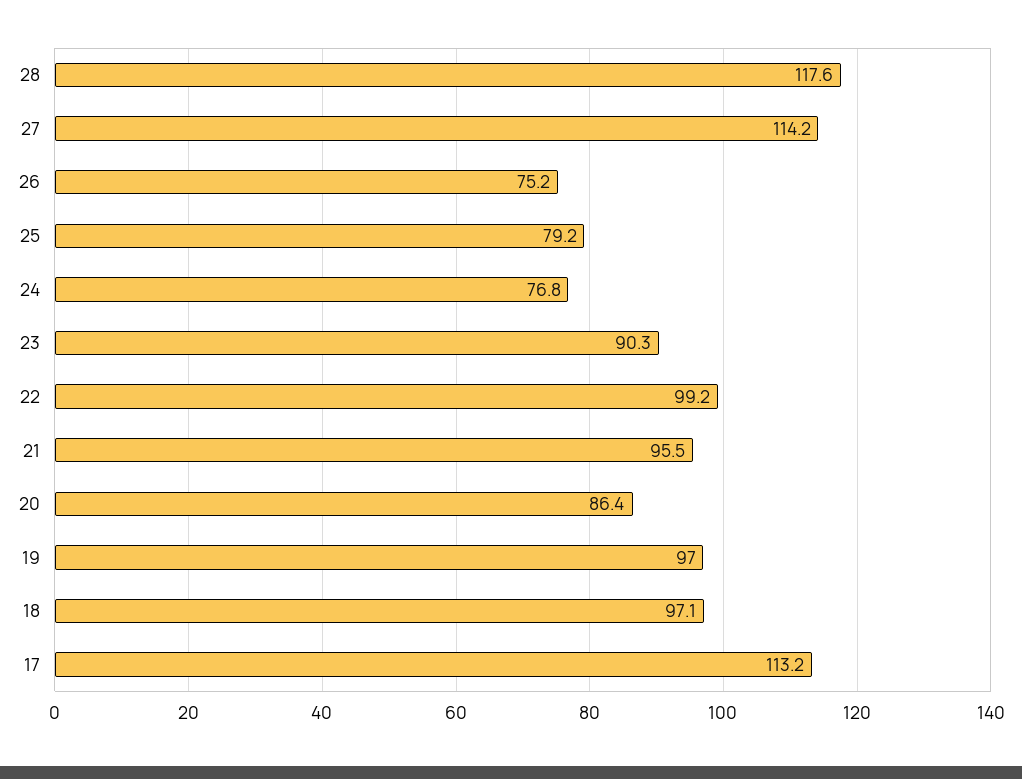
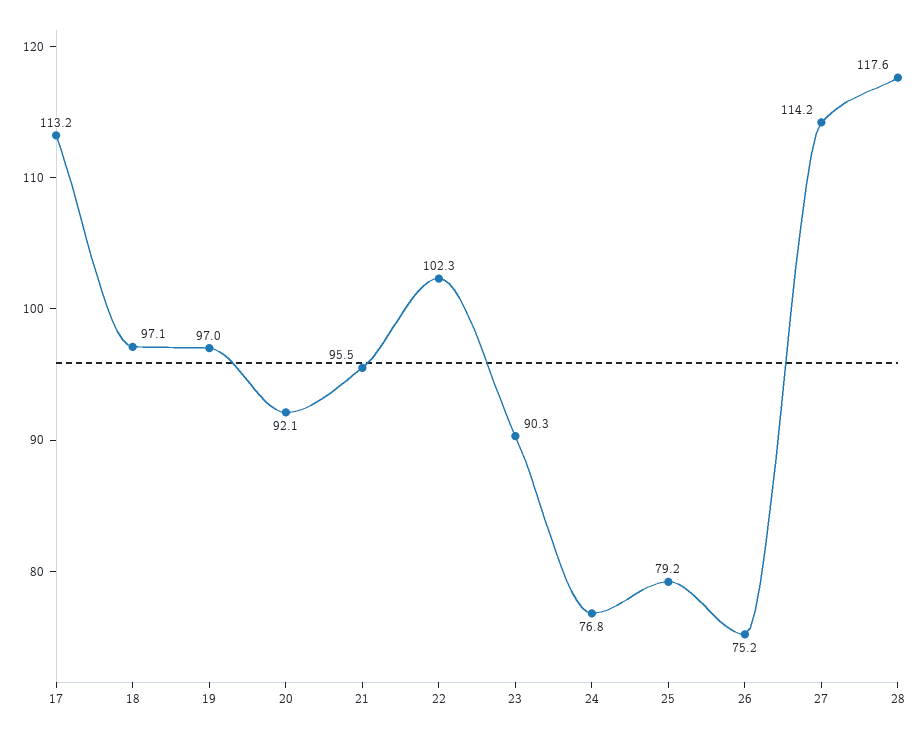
22: 99.2 -> 102.3
20: 86.4 -> 92.1

